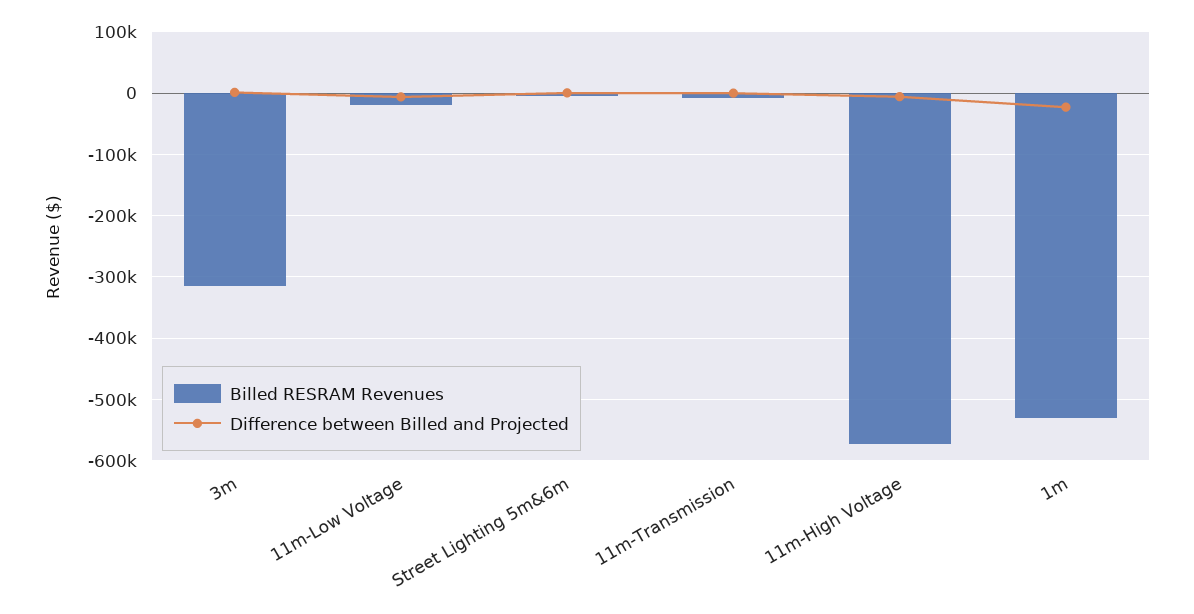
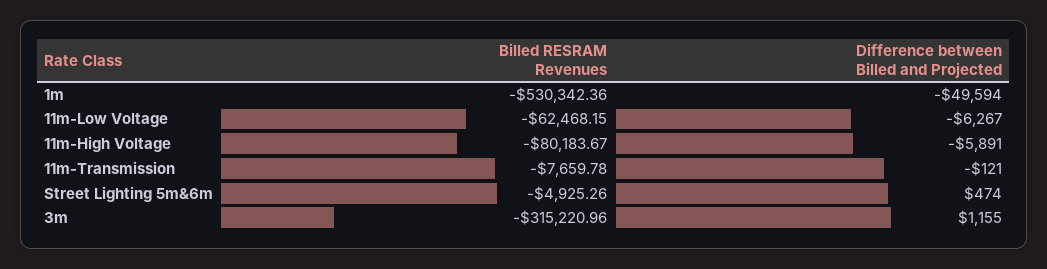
Billed RESRAM Revenues, 11m-Low Voltage: -20000 -> -62468.15
Billed RESRAM Revenues, 11m-High Voltage: -570000 -> -80183.67
Difference between Billed and Projected, 1m: -20000 -> -49594

